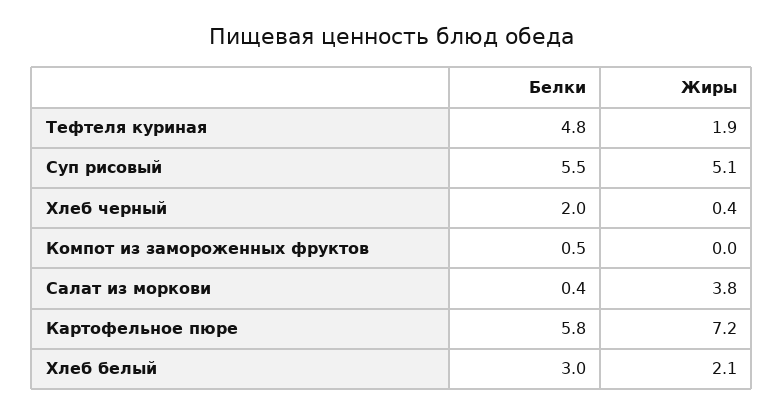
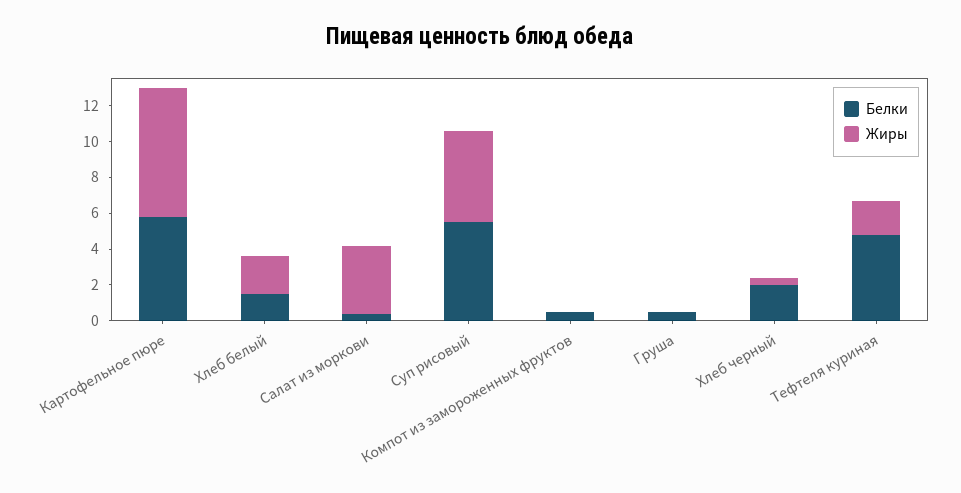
Белки, Хлеб белый: 3 -> 1.5
Белки, Груша: none -> 0.5
Жиры, Груша: none -> 0

